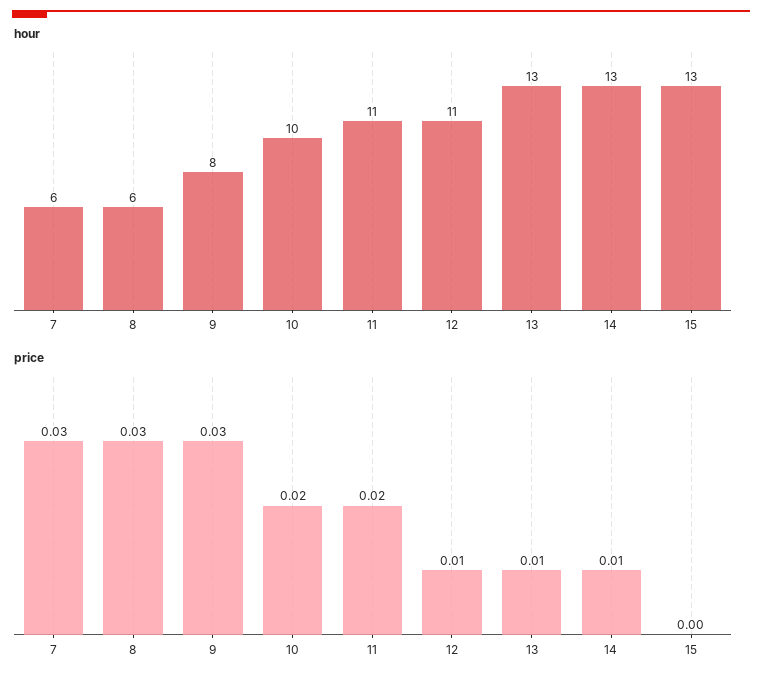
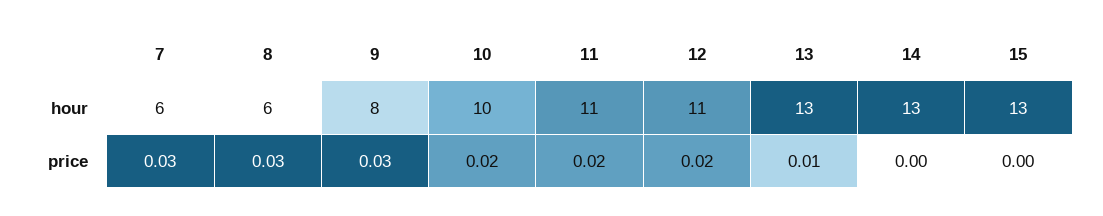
price, 12: 0.01 -> 0.02
price, 14: 0.01 -> 0

